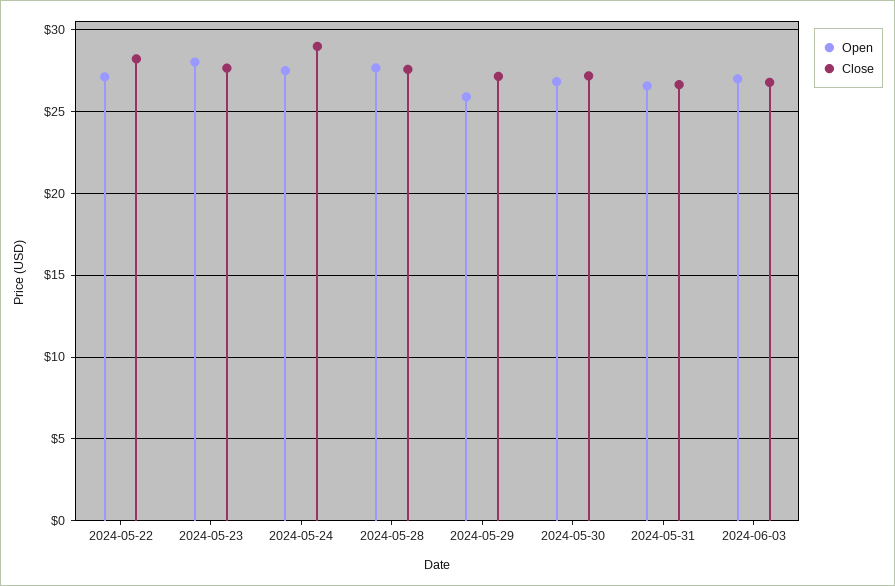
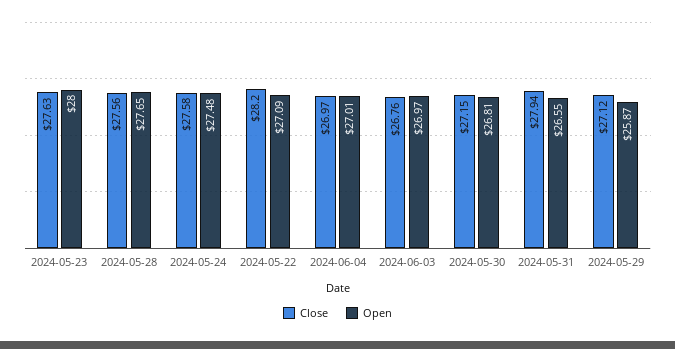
Close, 2024-05-24: 29 -> 27.58
Close, 2024-05-31: 26.5 -> 27.94
Close, 2024-06-04: none -> 26.97
Open, 2024-06-04: none -> 27.01

